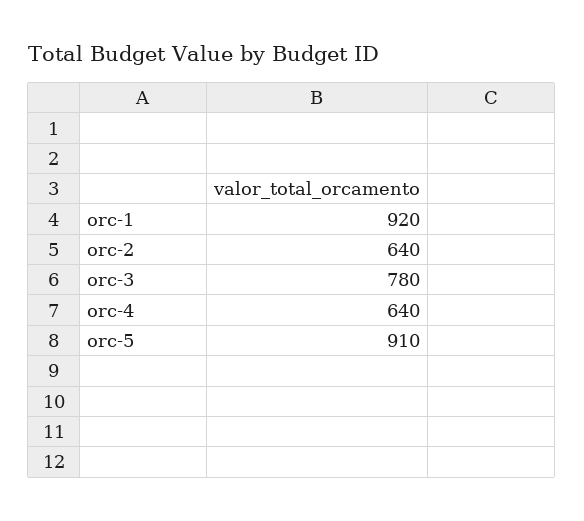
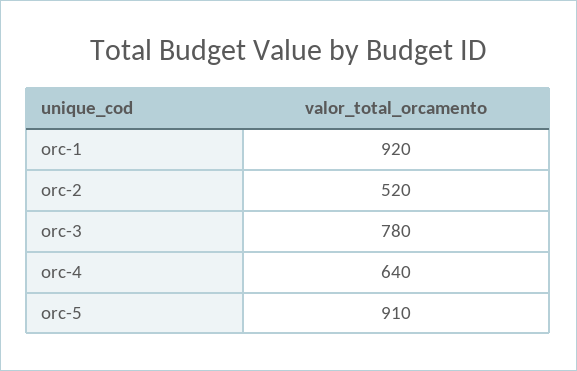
orc-2: 640 -> 520

